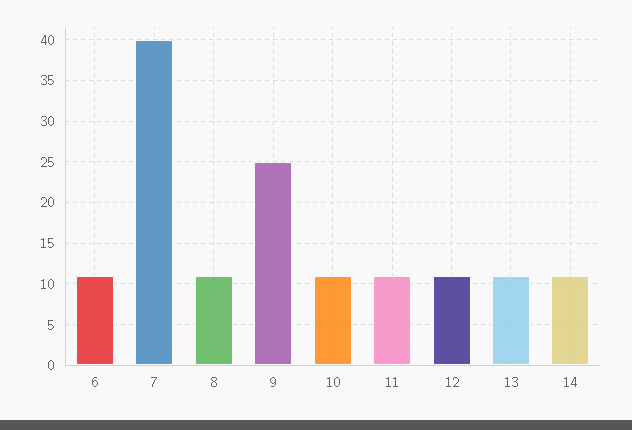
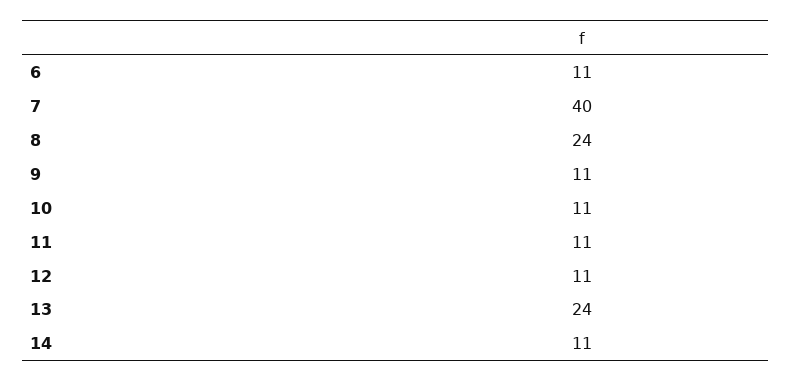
8: 11 -> 24
9: 25 -> 11
13: 11 -> 24

